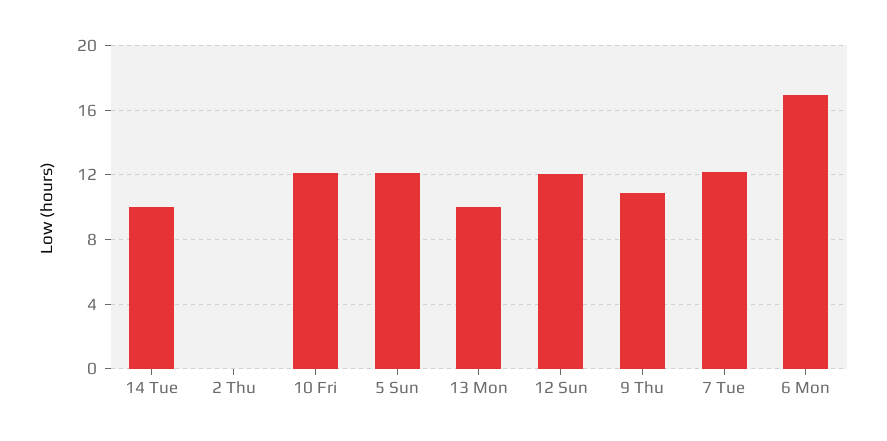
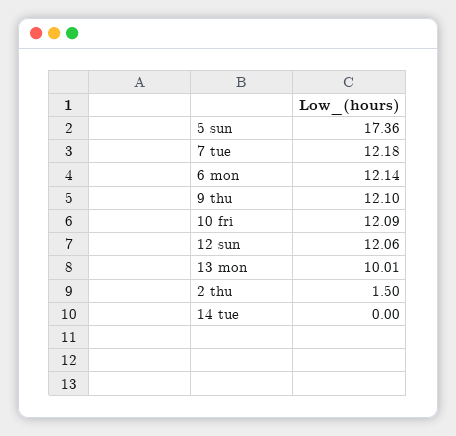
14 Tue: 10 -> 0
2 Thu: 0 -> 1.5
5 Sun: 12 -> 17.36
9 Thu: 11 -> 12.1
6 Mon: 17 -> 12.14

